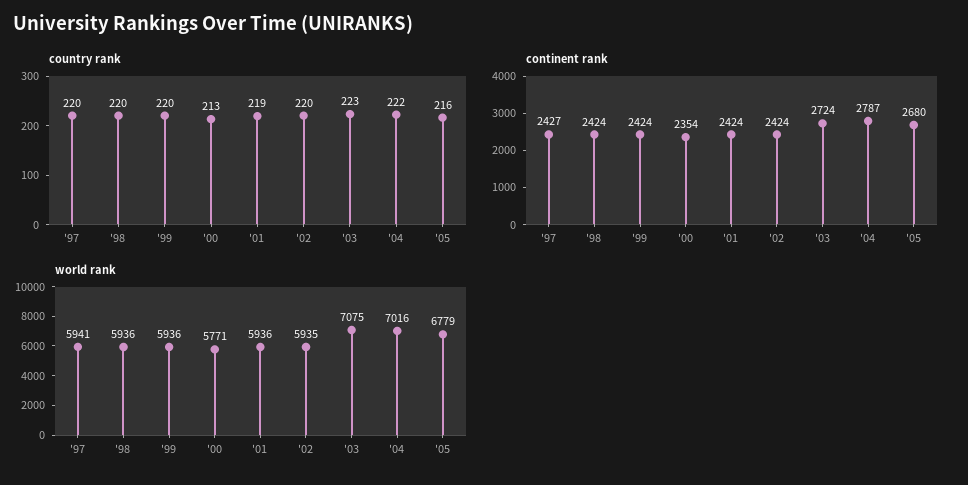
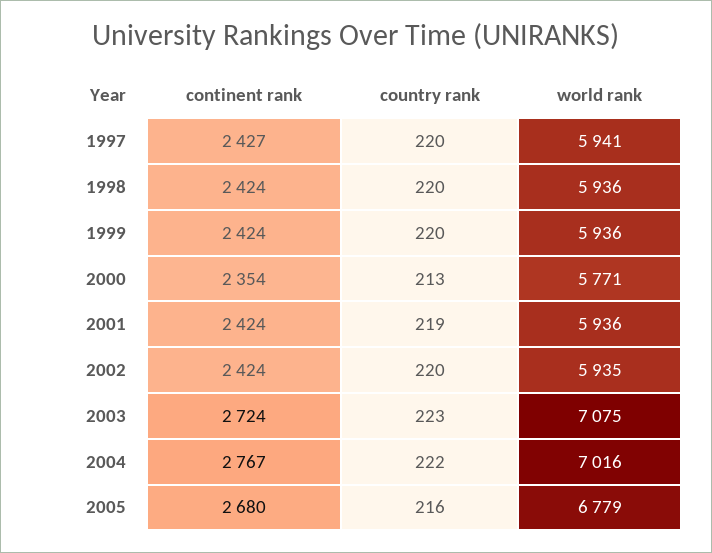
continent rank, '04: 2787 -> 2767

